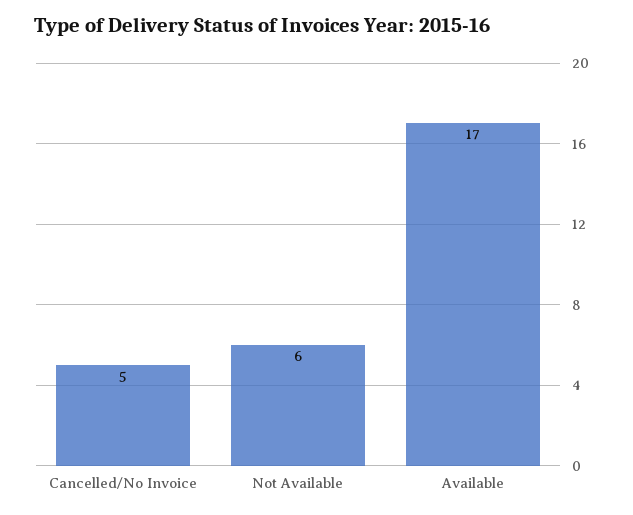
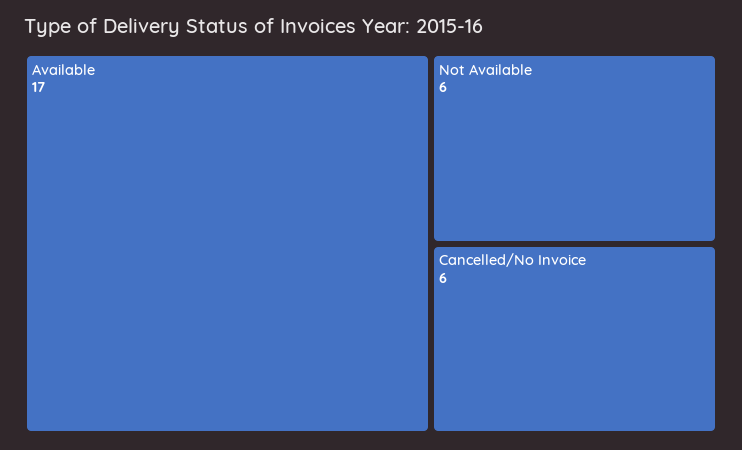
Cancelled/No Invoice: 5 -> 6

